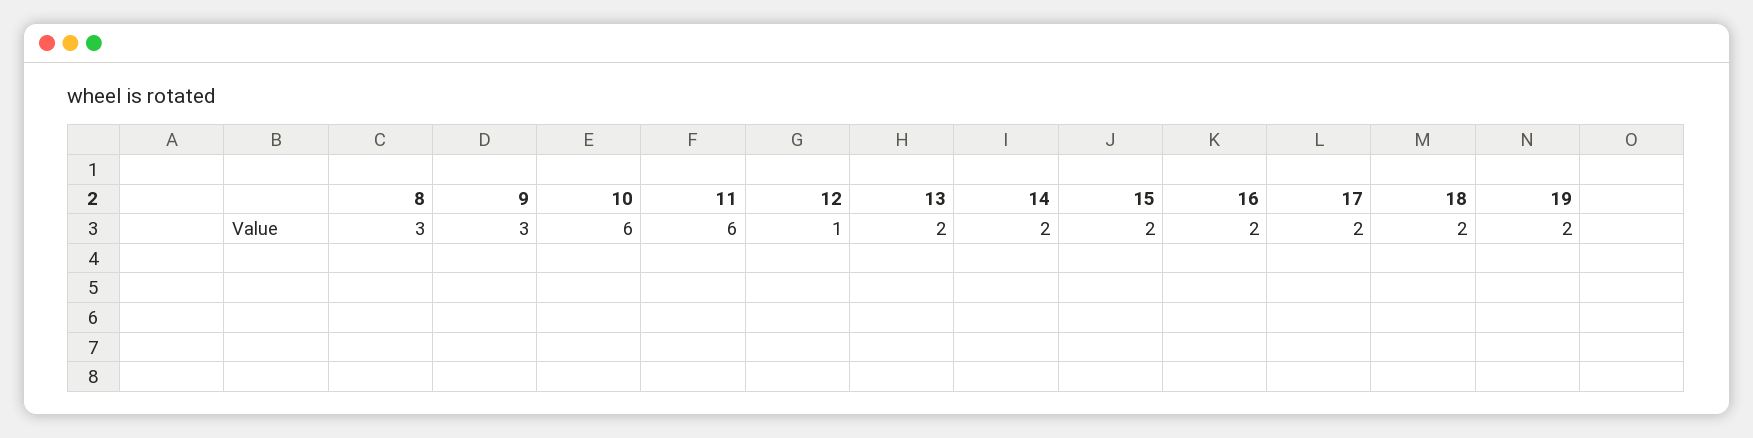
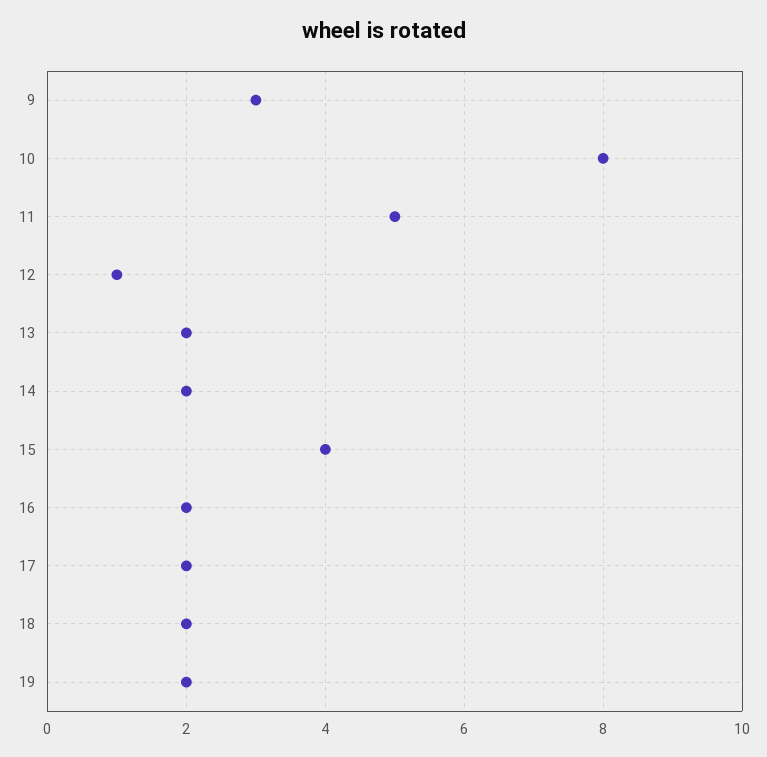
8: 3 -> none
10: 6 -> 8
11: 6 -> 5
15: 2 -> 4

